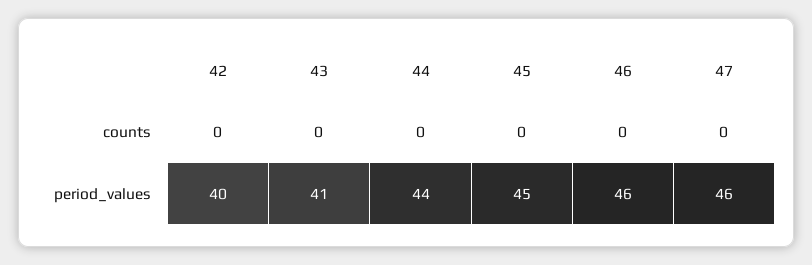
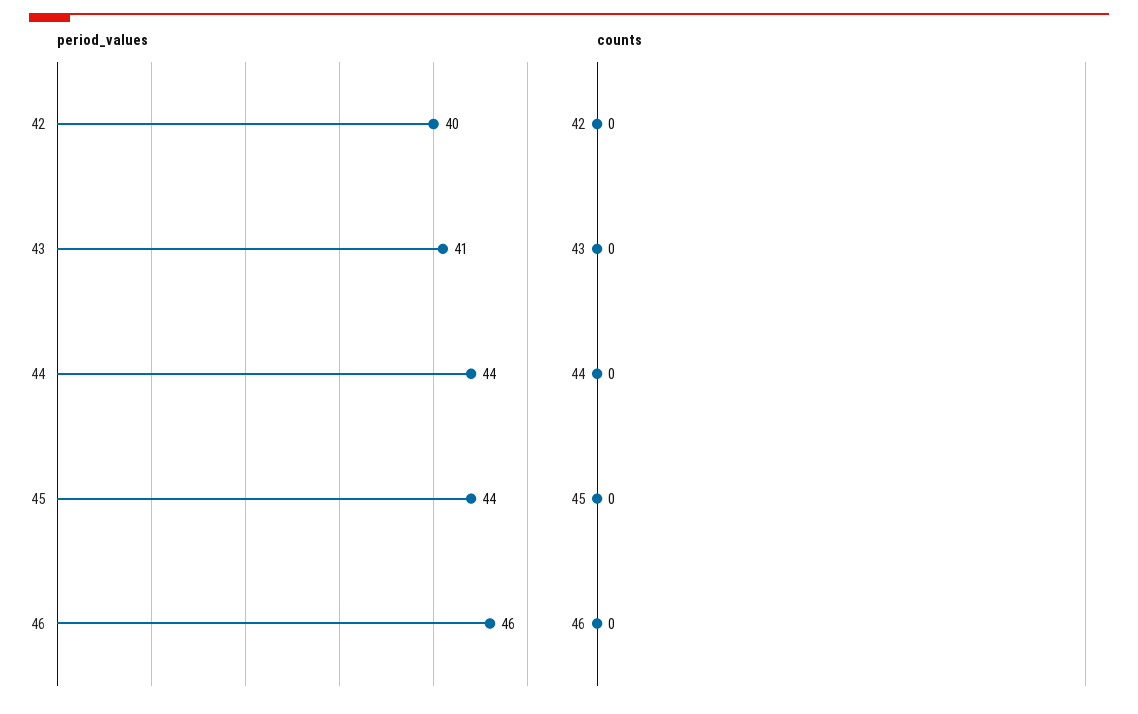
counts, 47: 0 -> none
period_values, 45: 45 -> 44
period_values, 47: 46 -> none

